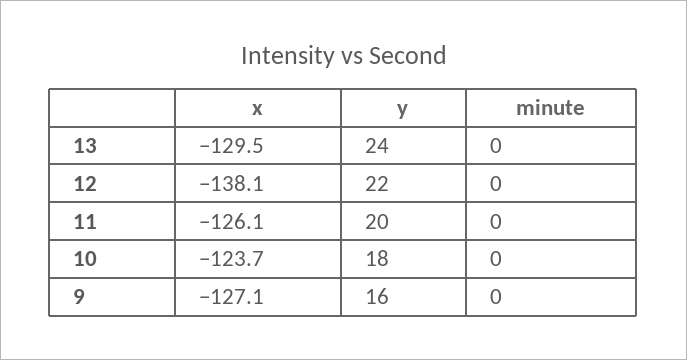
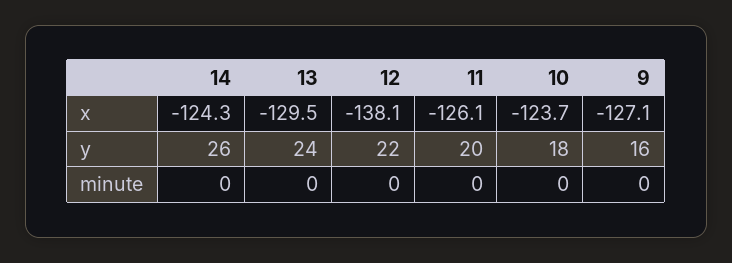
x, 14: none -> -124.3
y, 14: none -> 26
minute, 14: none -> 0

